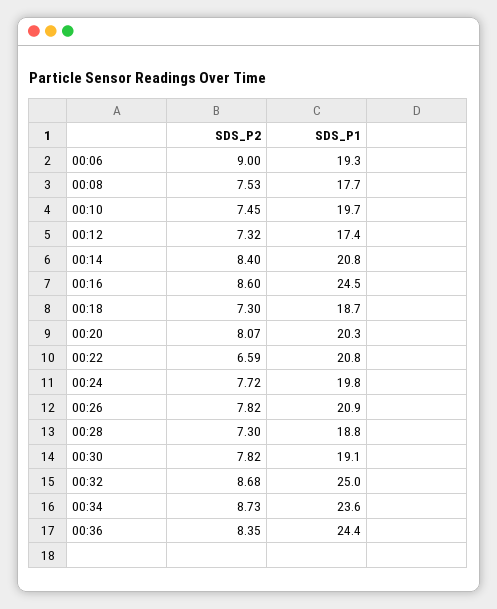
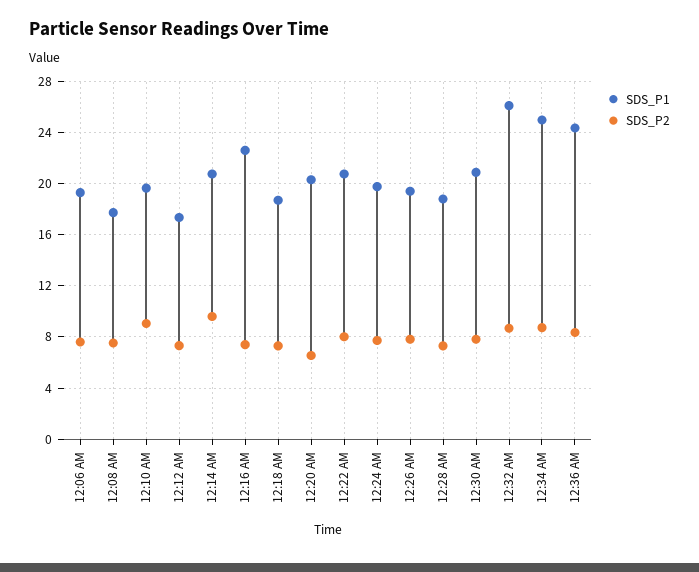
SDS_P2, 00:06: 9 -> 7.5
SDS_P2, 00:10: 7.45 -> 9
SDS_P2, 00:14: 8.4 -> 9.5
SDS_P2, 00:16: 8.6 -> 7.5
SDS_P1, 00:16: 24.5 -> 22.5
SDS_P2, 00:20: 8.07 -> 6.5
SDS_P2, 00:22: 6.59 -> 8
SDS_P1, 00:26: 20.9 -> 19.5
SDS_P1, 00:30: 19.1 -> 21
SDS_P1, 00:32: 25 -> 26
SDS_P1, 00:34: 23.6 -> 25

